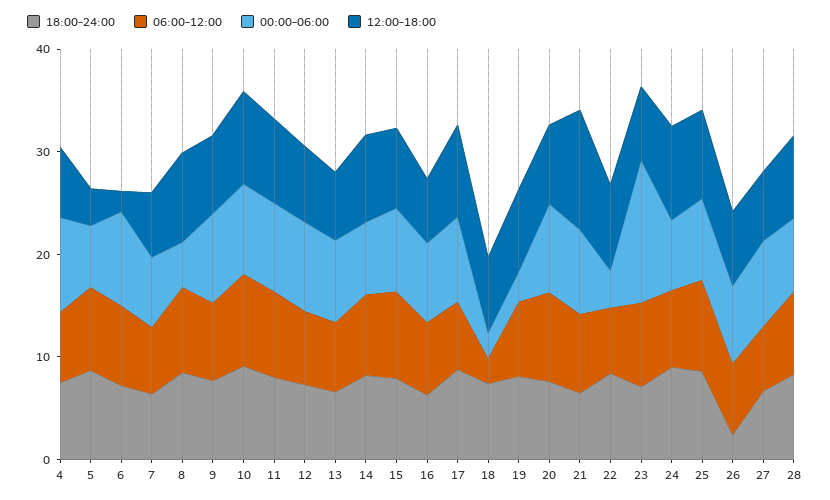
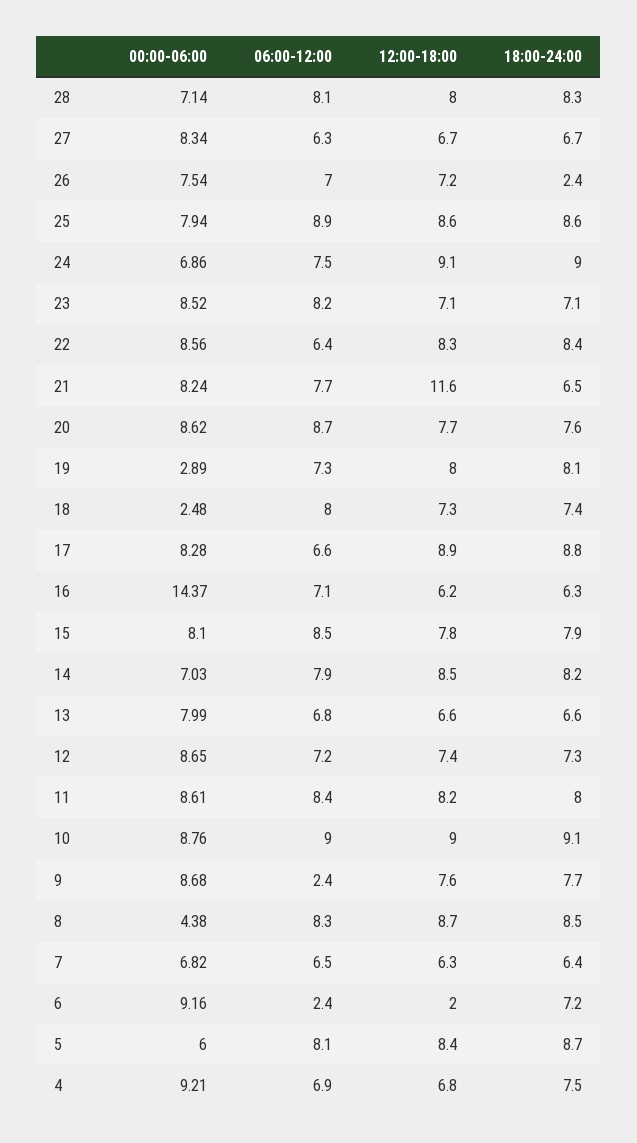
12:00-18:00, 5: 4 -> 8.4
06:00-12:00, 6: 8 -> 2.4
06:00-12:00, 9: 8 -> 2.4
00:00-06:00, 16: 8 -> 14.37
06:00-12:00, 18: 2 -> 8
00:00-06:00, 22: 4 -> 8.56
00:00-06:00, 23: 14 -> 8.52

